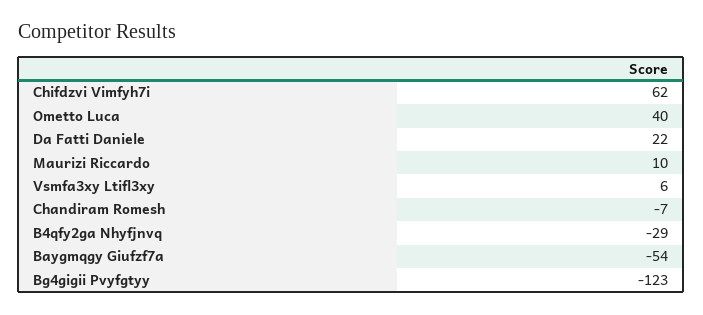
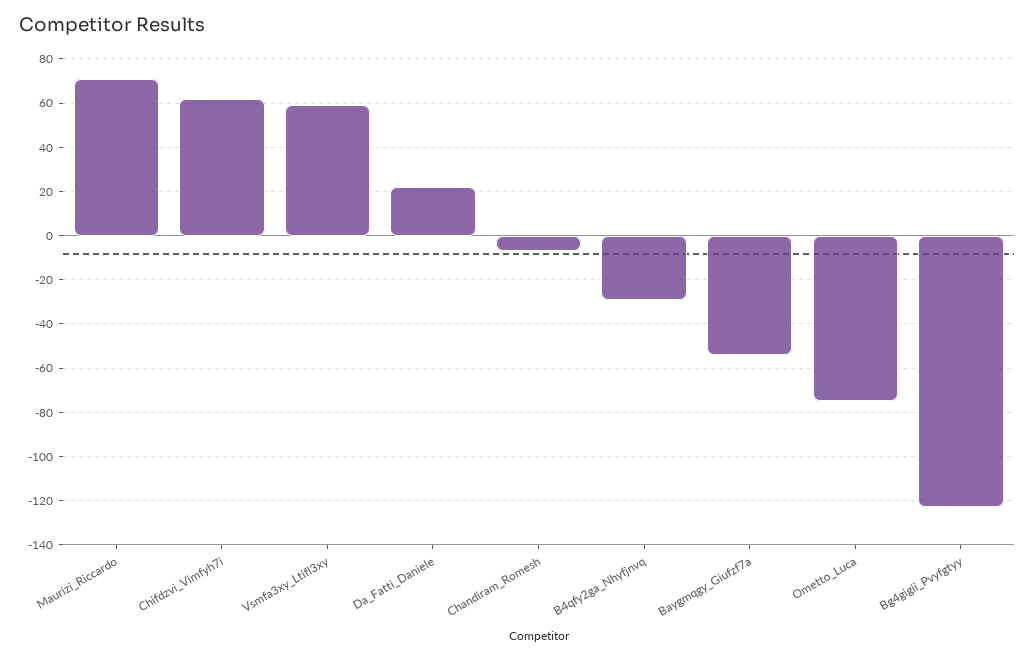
Ometto Luca: 40 -> -75
Maurizi Riccardo: 10 -> 70
Vsmfa3xy Ltifl3xy: 6 -> 60

